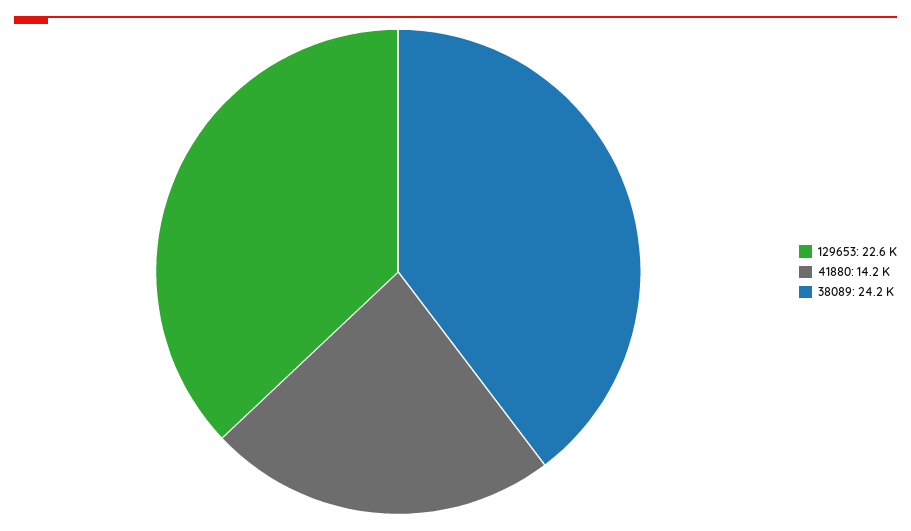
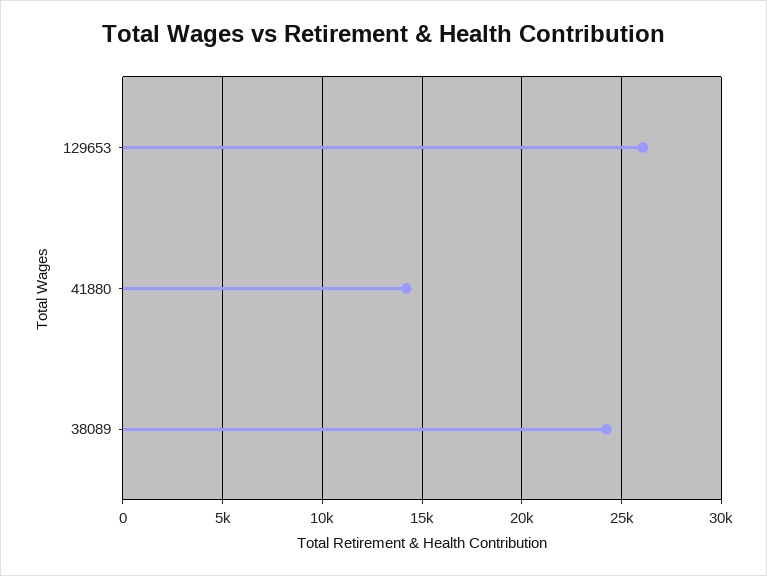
129653: 22600 -> 26000

